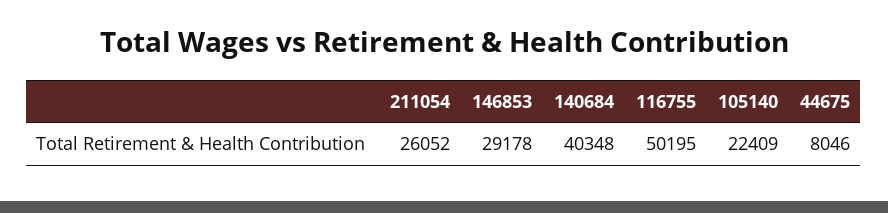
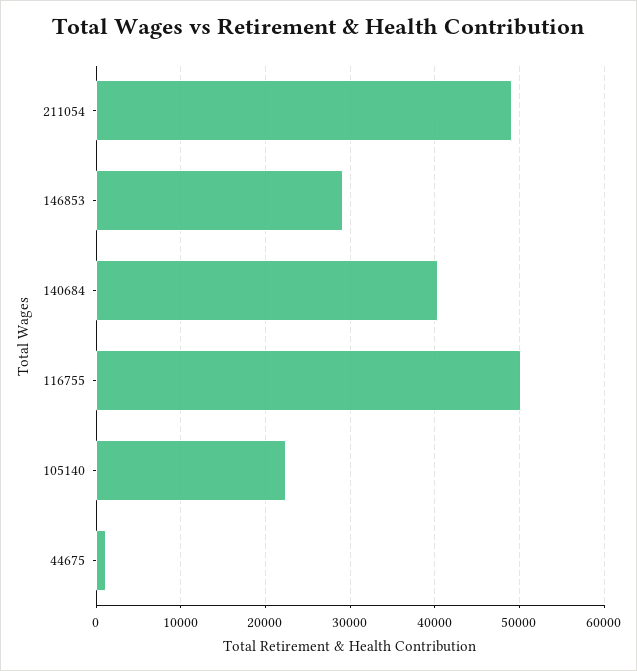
211054: 26052 -> 49000
44675: 8046 -> 1000

